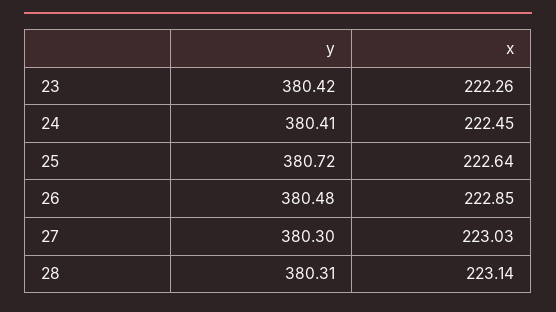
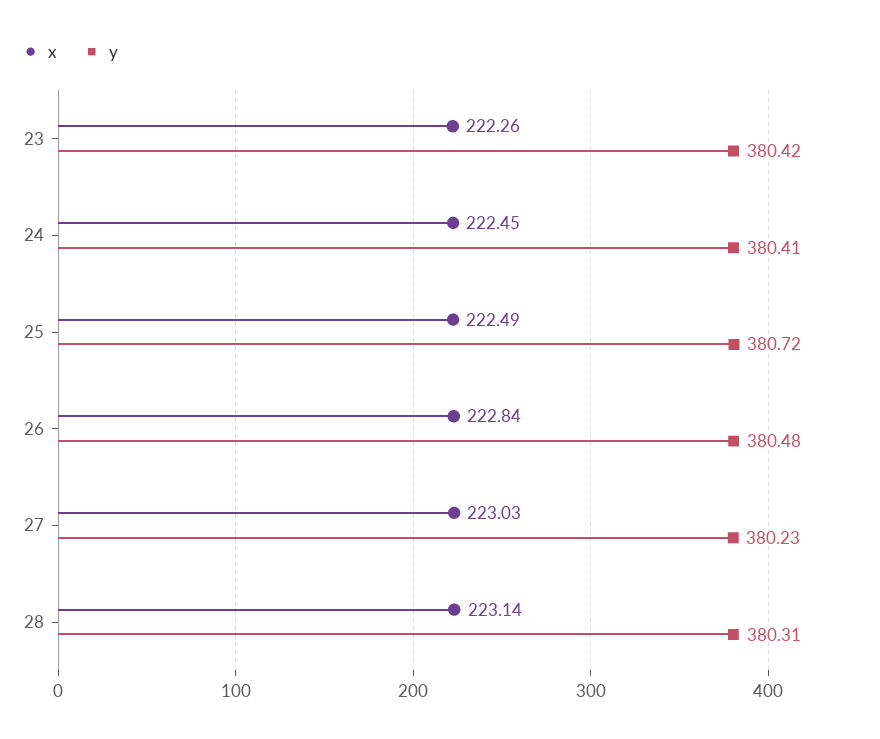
x, 25: 222.64 -> 222.49
x, 26: 222.85 -> 222.84
y, 27: 380.3 -> 380.23

